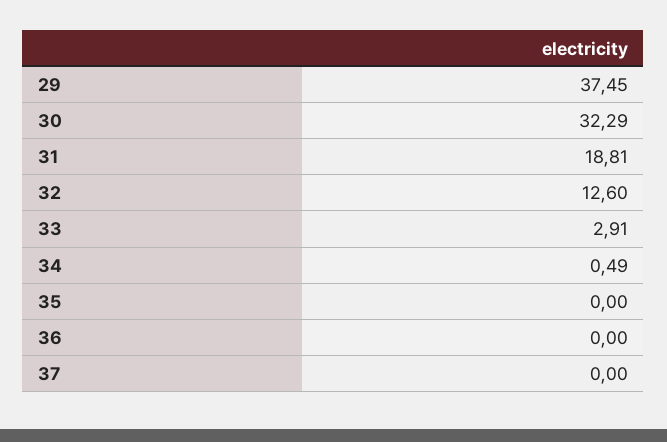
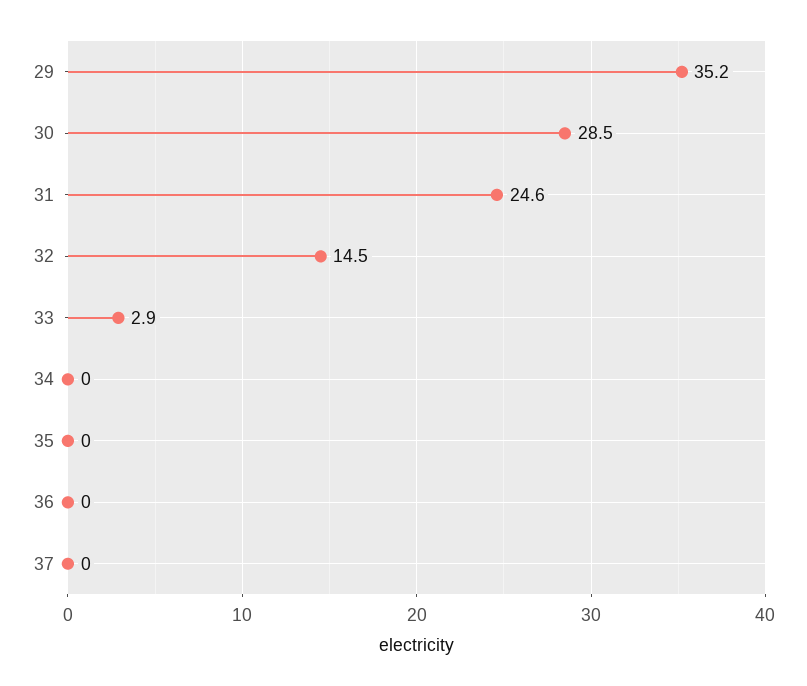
29: 37.45 -> 35.2
30: 32.29 -> 28.5
31: 18.81 -> 24.6
32: 12.6 -> 14.5
34: 0.49 -> 0

